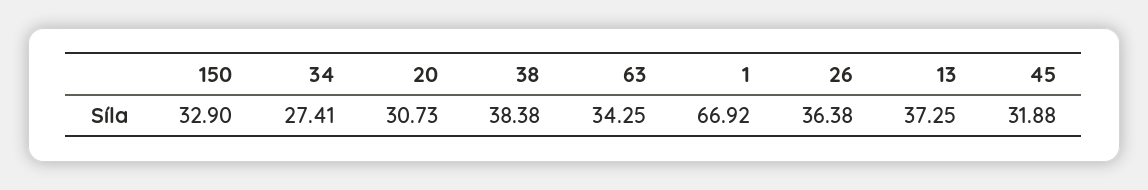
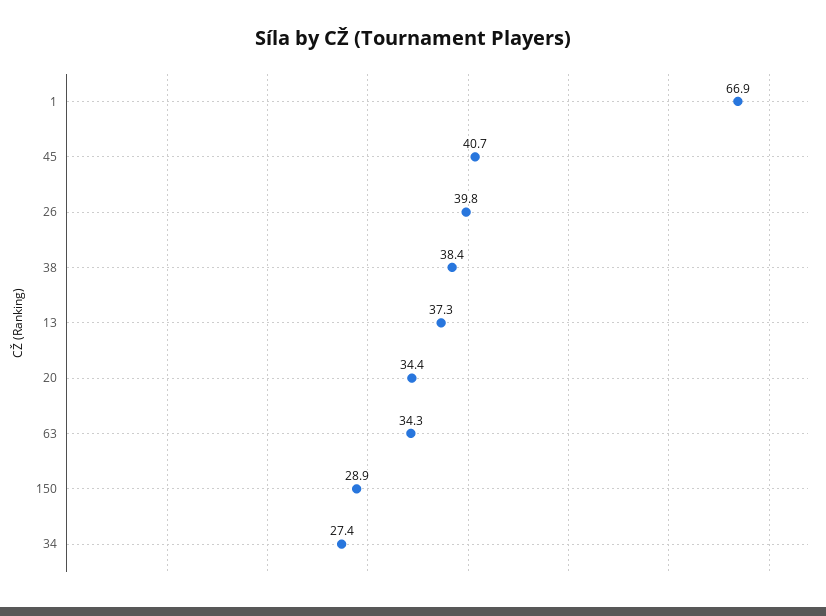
150: 32.9 -> 28.9
20: 30.73 -> 34.4
26: 36.38 -> 39.8
45: 31.88 -> 40.7

